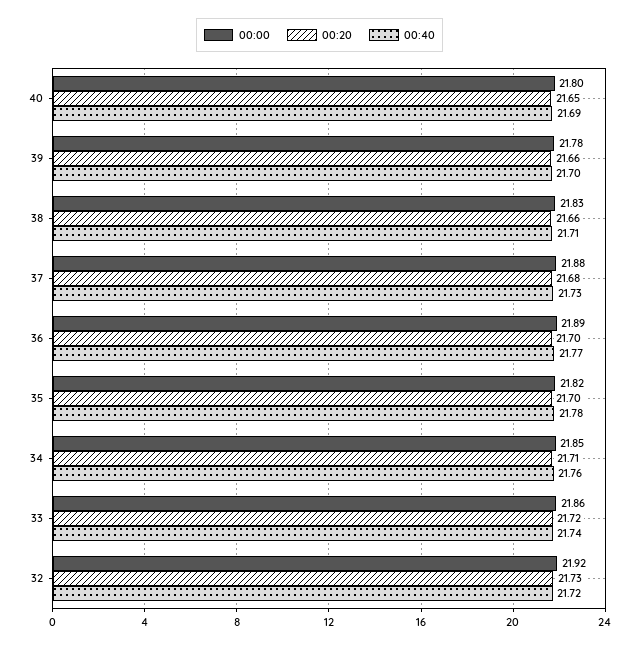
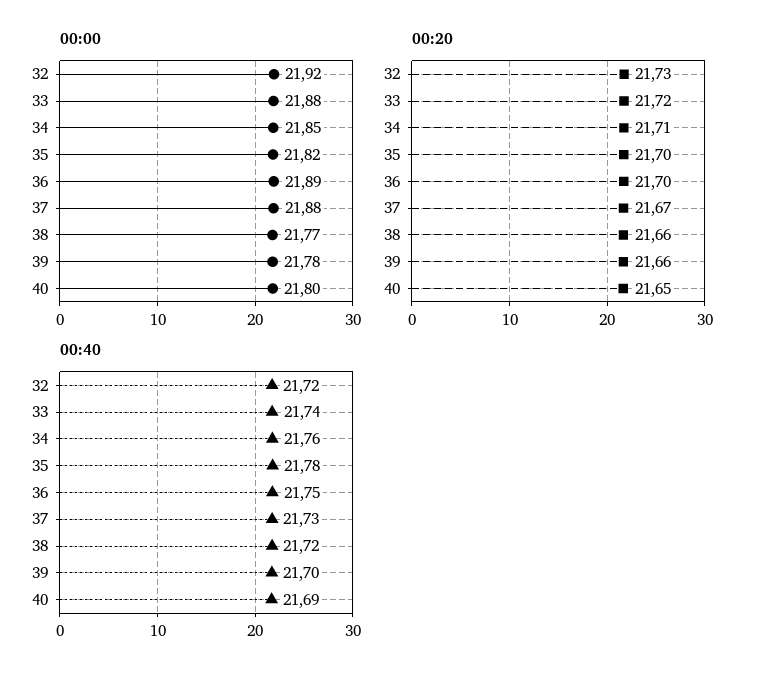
00:00, 38: 21.83 -> 21.77
00:40, 38: 21.71 -> 21.72
00:20, 37: 21.68 -> 21.67
00:40, 36: 21.77 -> 21.75
00:00, 33: 21.86 -> 21.88

